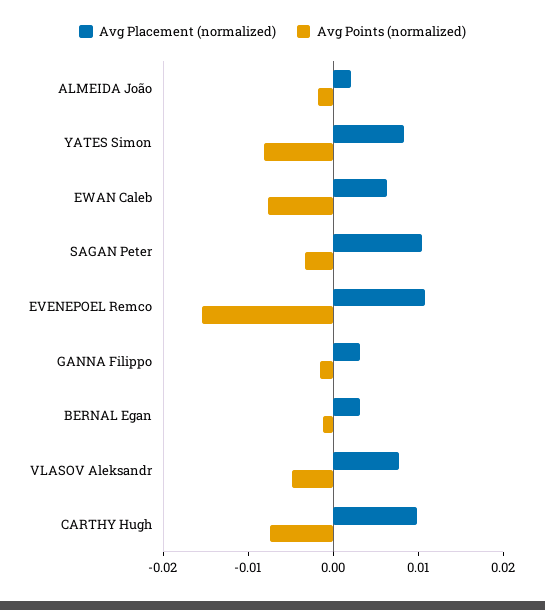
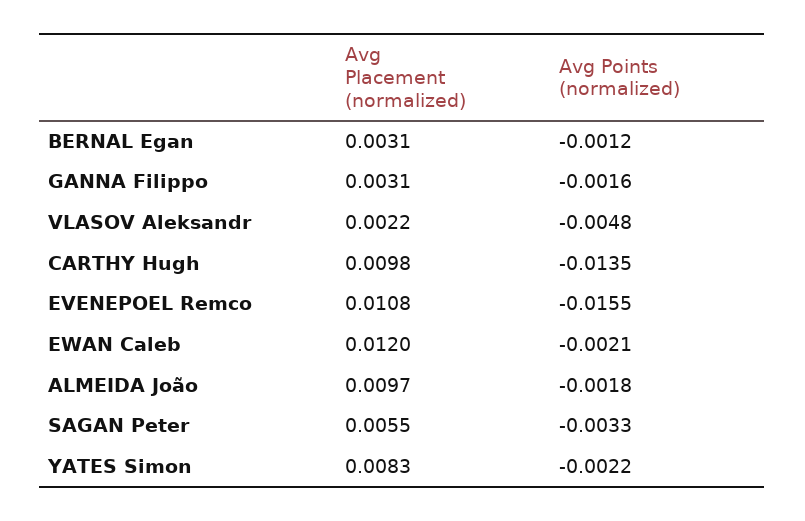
Avg Placement (normalized), ALMEIDA João: 0.002 -> 0.0097
Avg Points (normalized), YATES Simon: -0.008 -> -0.0022
Avg Placement (normalized), EWAN Caleb: 0.006 -> 0.012
Avg Points (normalized), EWAN Caleb: -0.008 -> -0.0021
Avg Placement (normalized), SAGAN Peter: 0.01 -> 0.0055
Avg Placement (normalized), VLASOV Aleksandr: 0.008 -> 0.0022
Avg Points (normalized), CARTHY Hugh: -0.008 -> -0.0135

